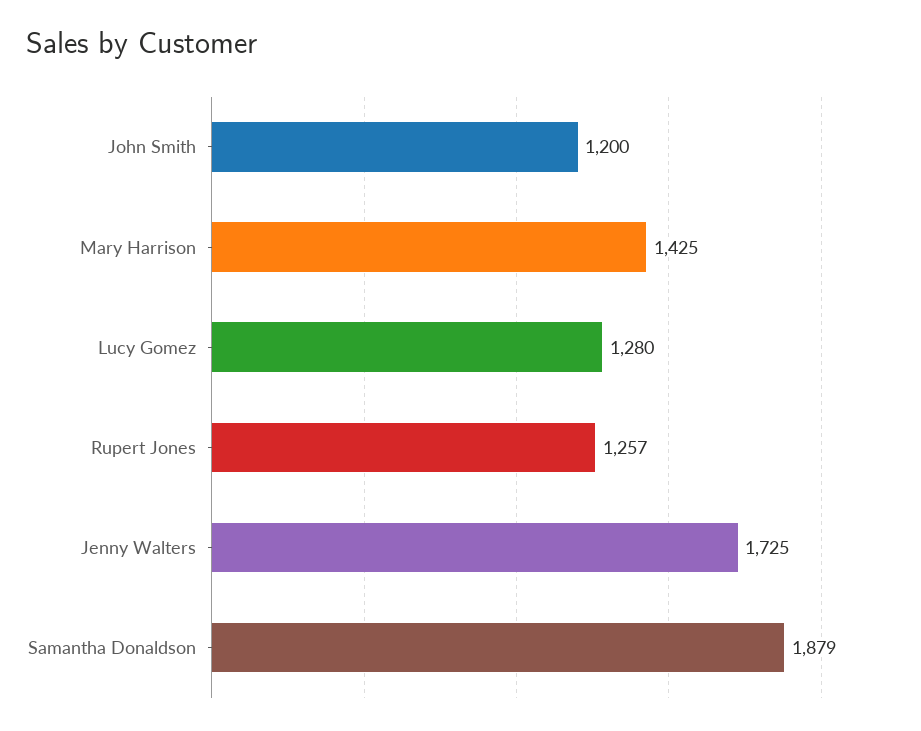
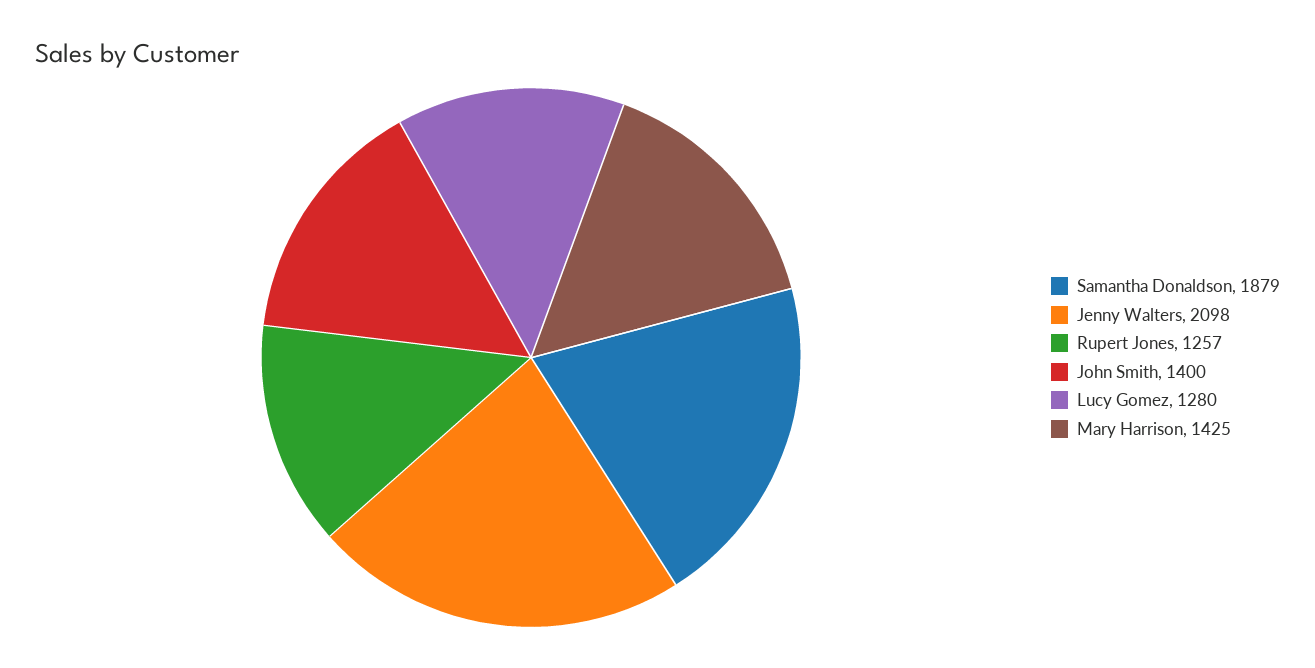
John Smith: 1200 -> 1400
Jenny Walters: 1725 -> 2098

